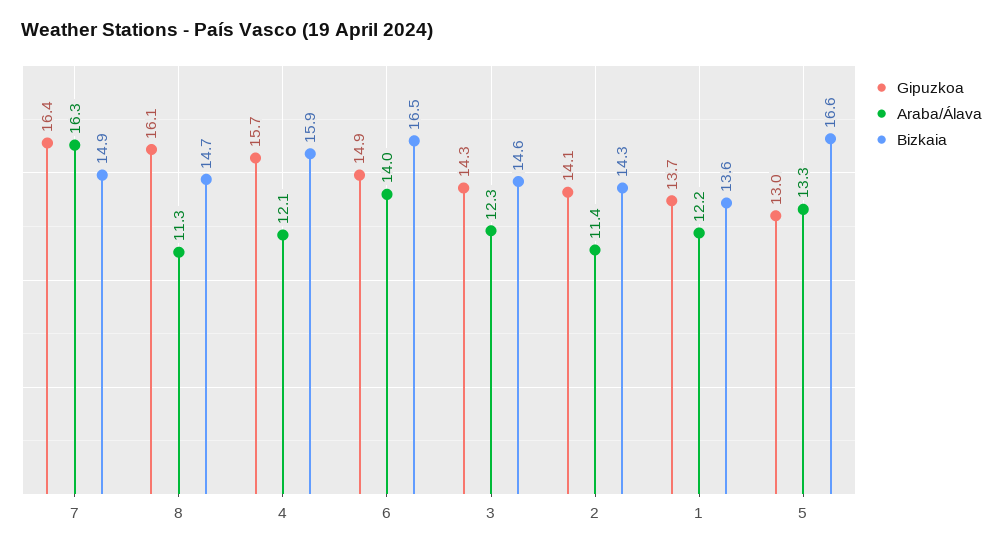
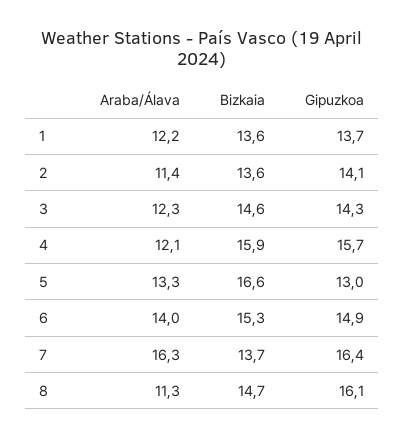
Bizkaia, 7: 14.9 -> 13.7
Bizkaia, 6: 16.5 -> 15.3
Bizkaia, 2: 14.3 -> 13.6

